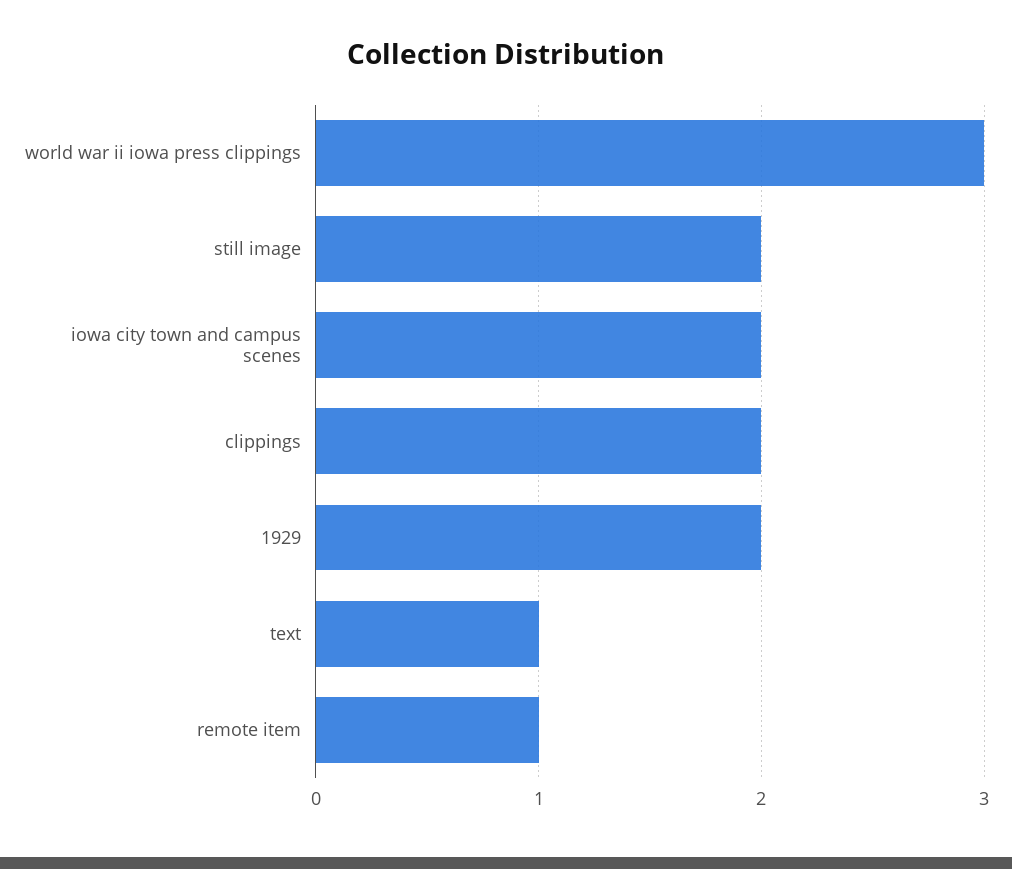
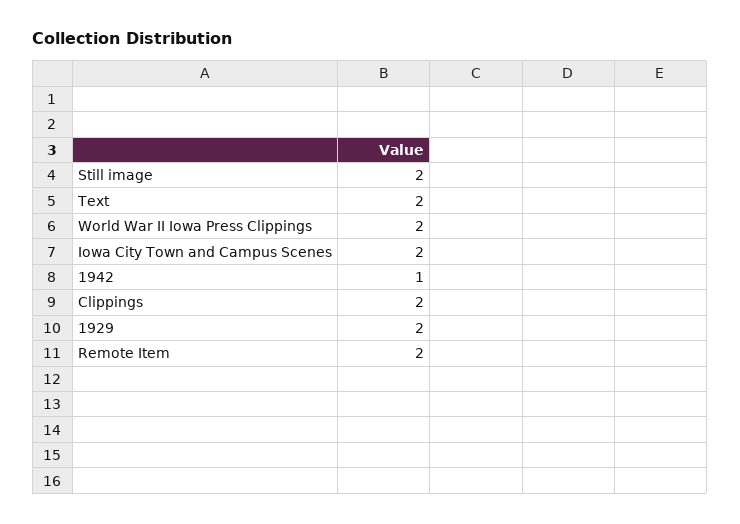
world war ii iowa press clippings: 3 -> 2
text: 1 -> 2
remote item: 1 -> 2
1942: none -> 1

